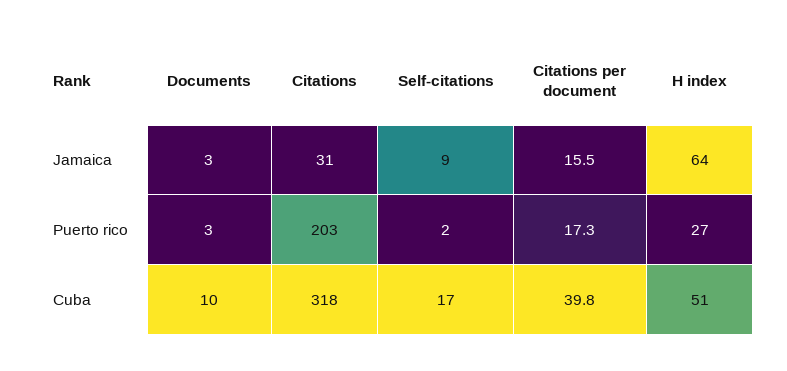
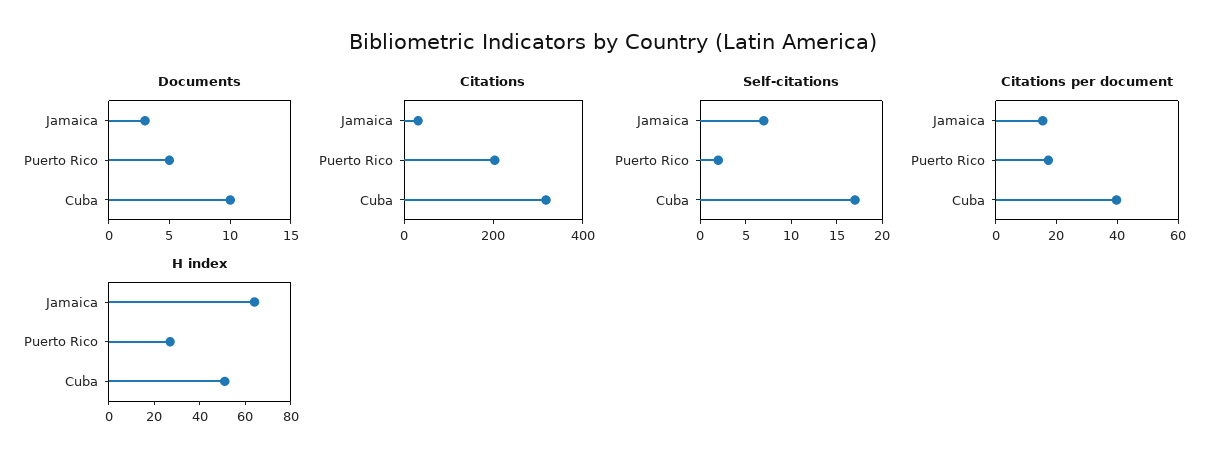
Self-citations, Jamaica: 9 -> 7
Documents, Puerto rico: 3 -> 5

